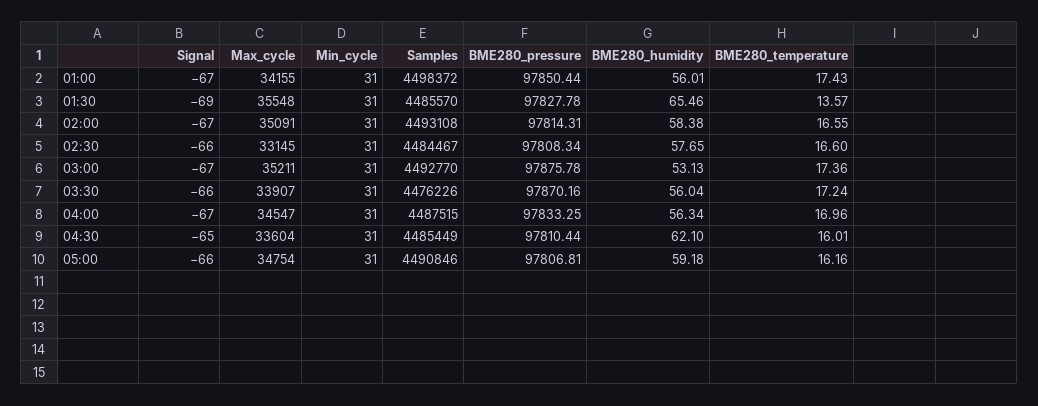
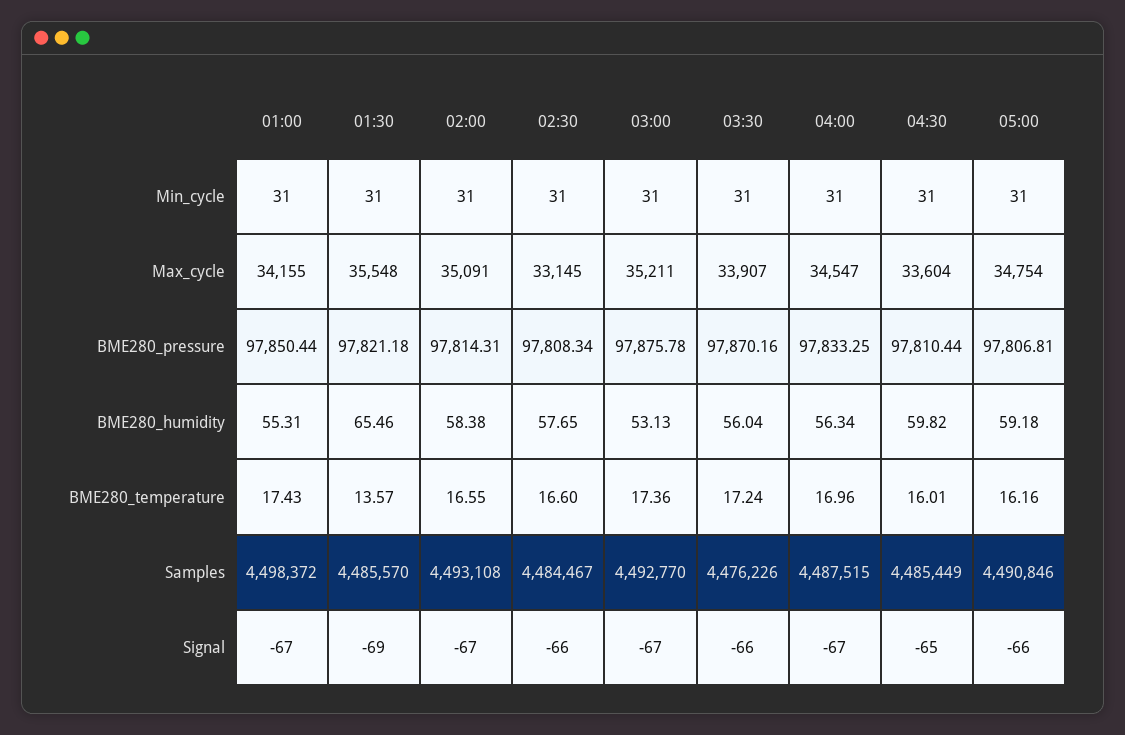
BME280_humidity, 01:00: 56.01 -> 55.31
BME280_pressure, 01:30: 97827.78 -> 97821.18
BME280_humidity, 04:30: 62.1 -> 59.82

